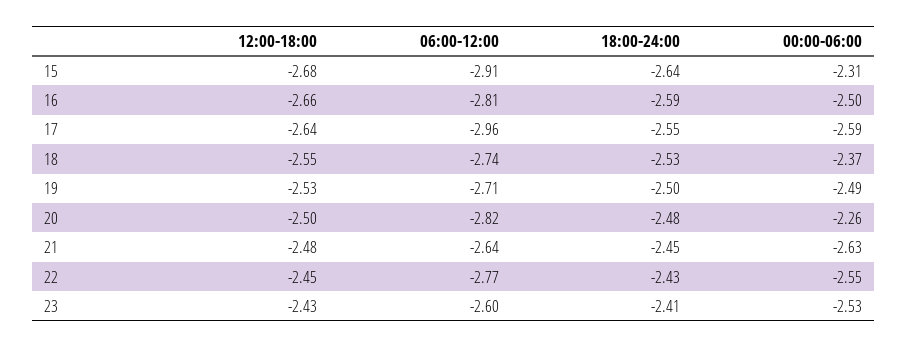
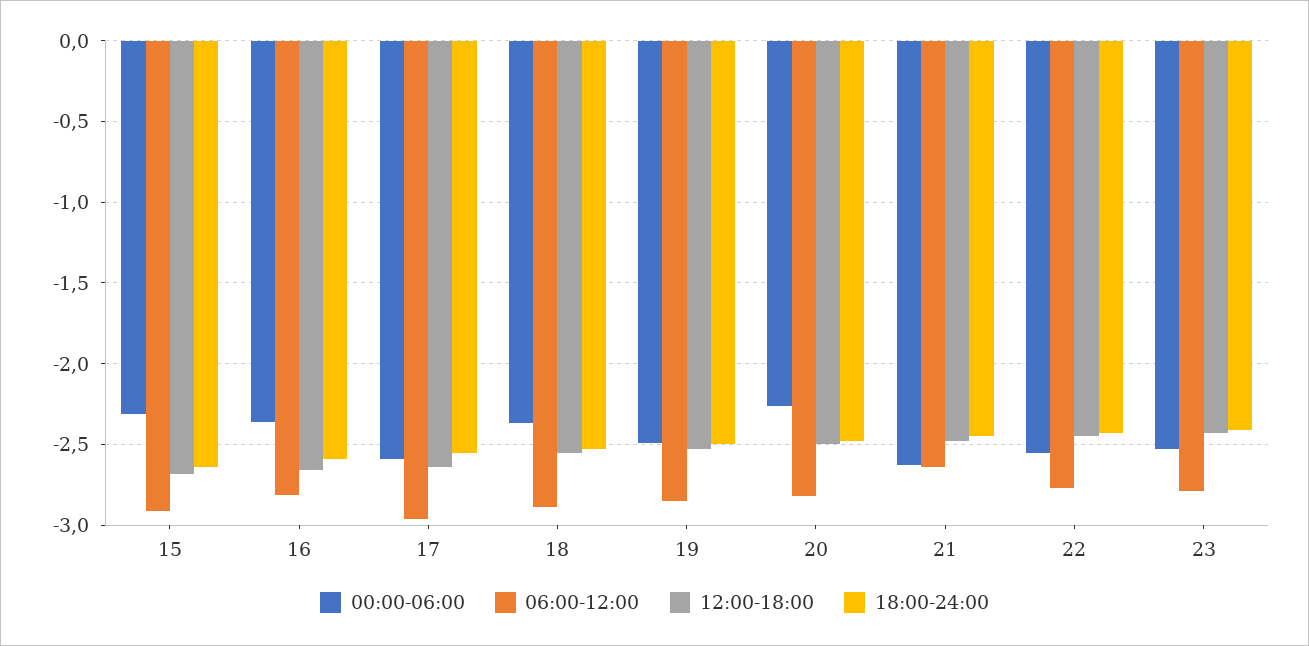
00:00-06:00, 16: -2.5 -> -2.35
06:00-12:00, 18: -2.74 -> -2.9
06:00-12:00, 19: -2.71 -> -2.85
06:00-12:00, 23: -2.6 -> -2.8

